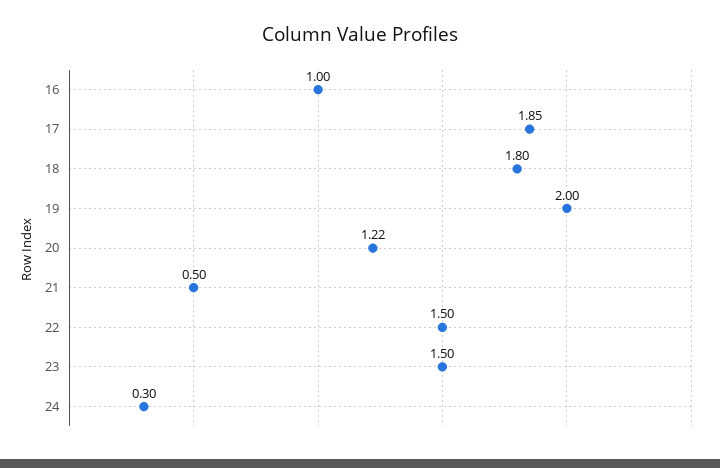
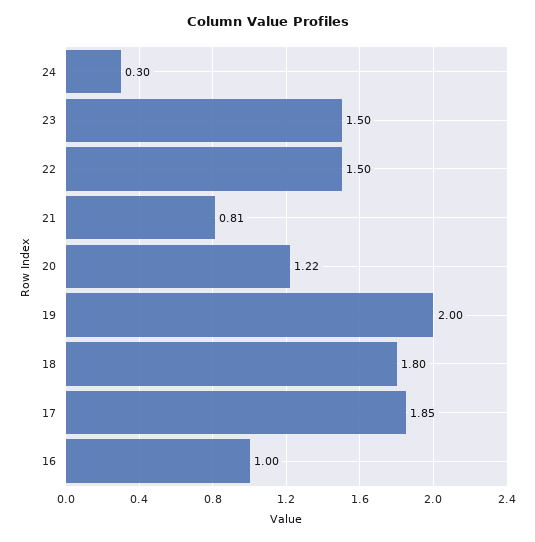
21: 0.5 -> 0.81

